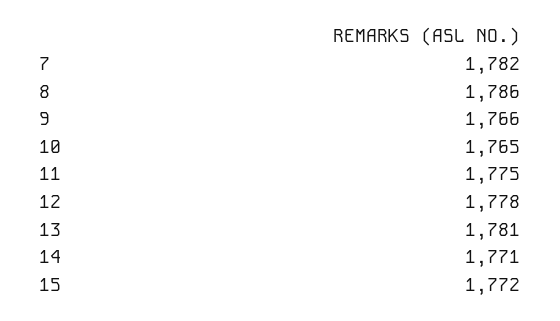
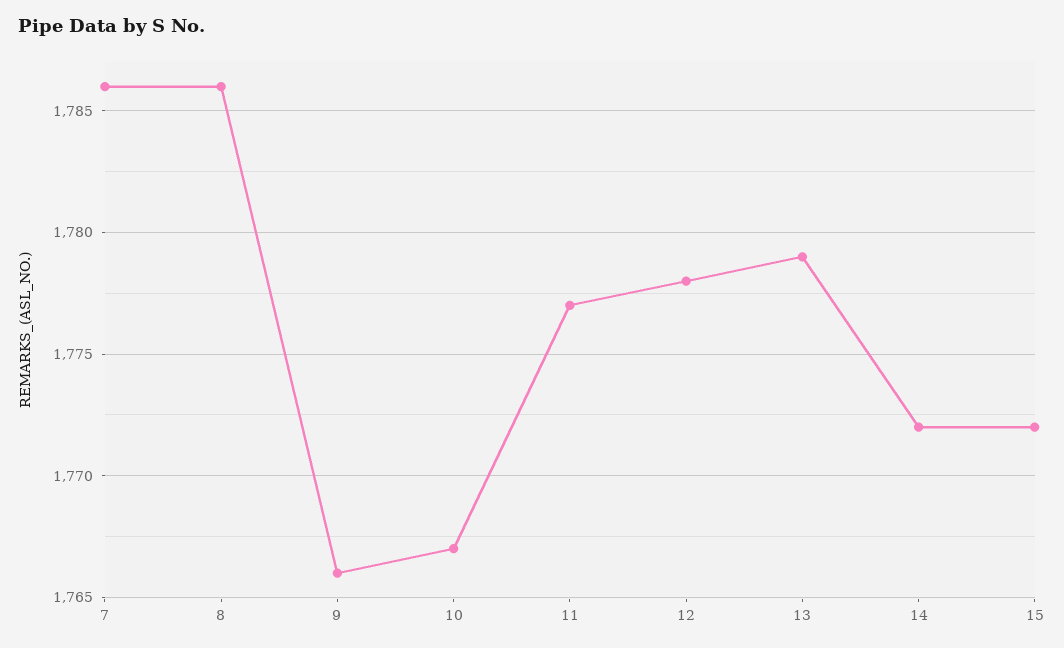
7: 1782 -> 1786
10: 1765 -> 1767
11: 1775 -> 1777
13: 1781 -> 1779
14: 1771 -> 1772

